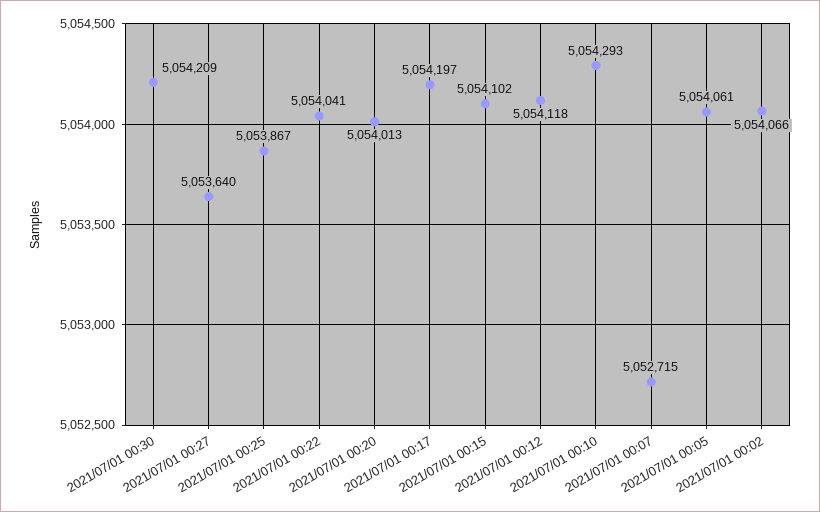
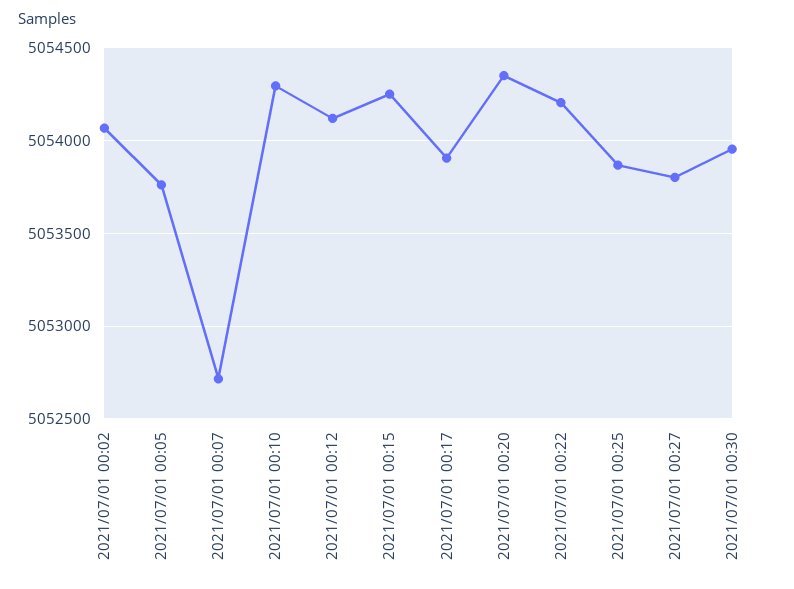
2021/07/01 00:30: 5054209 -> 5053950
2021/07/01 00:27: 5053640 -> 5053800
2021/07/01 00:22: 5054041 -> 5054200
2021/07/01 00:20: 5054013 -> 5054350
2021/07/01 00:17: 5054197 -> 5053900
2021/07/01 00:15: 5054102 -> 5054250
2021/07/01 00:05: 5054061 -> 5053750

